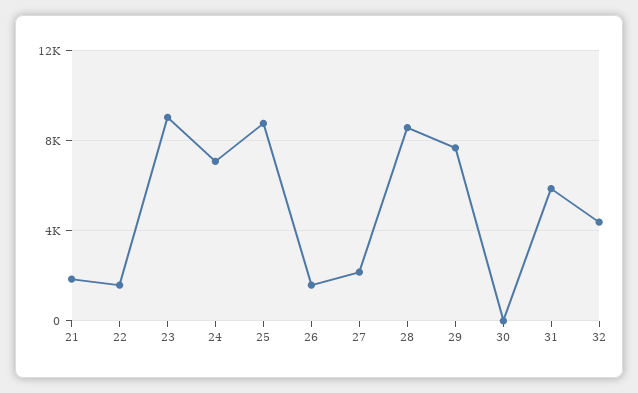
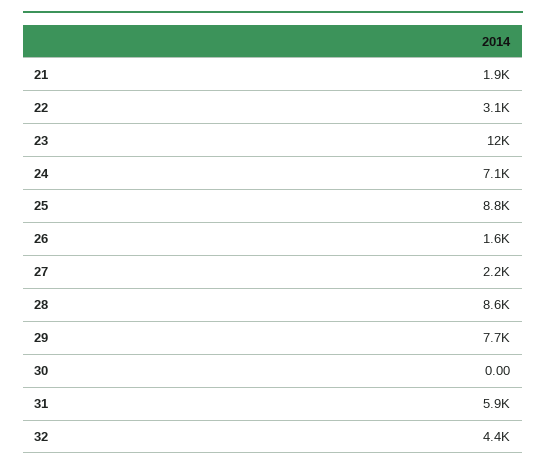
22: 1500 -> 3100
23: 9000 -> 12000

